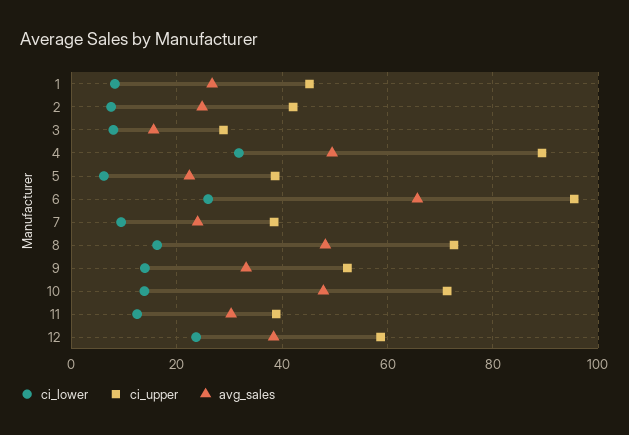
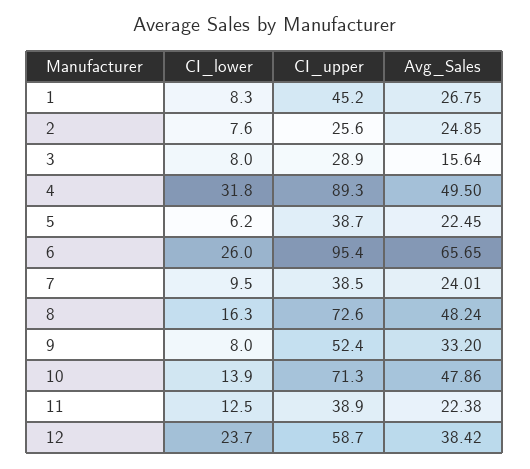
ci_upper, 2: 42 -> 25.6
ci_lower, 9: 14 -> 8
avg_sales, 11: 30 -> 22.38

